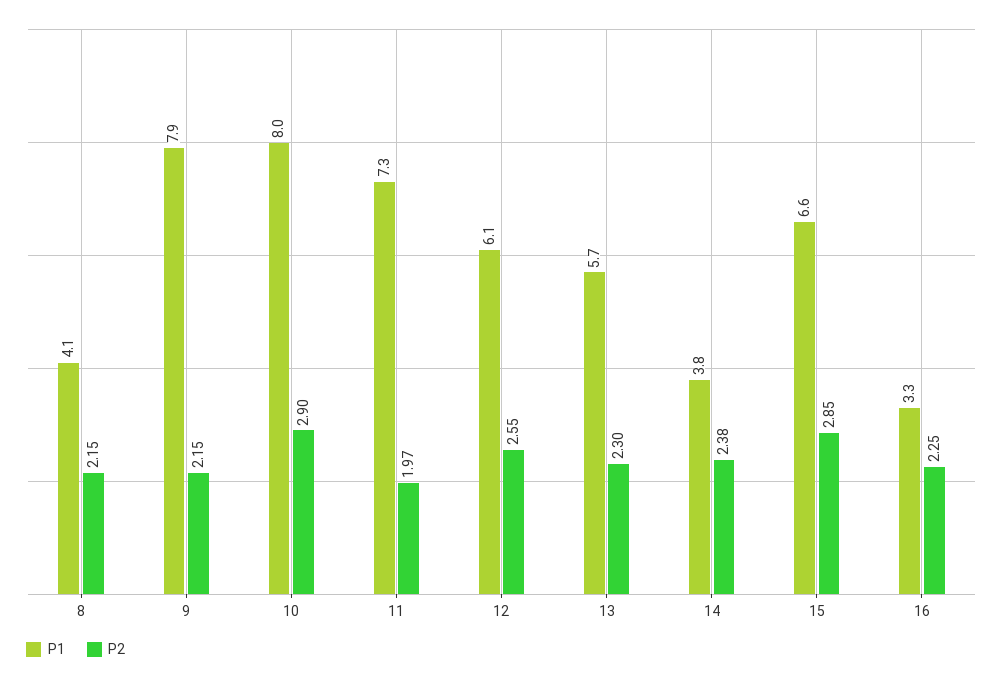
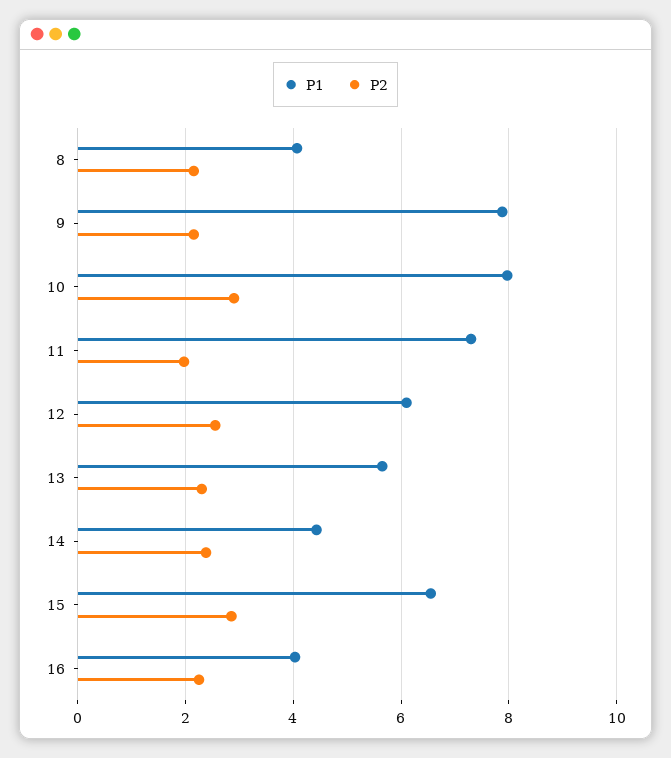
P1, 14: 3.8 -> 4.4
P1, 16: 3.3 -> 4

